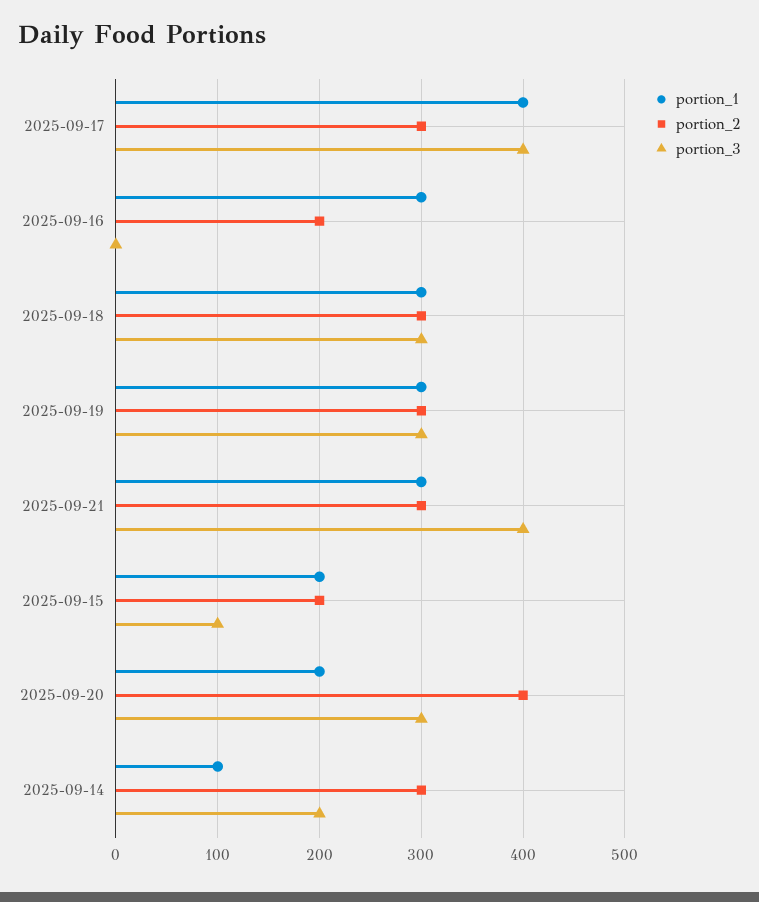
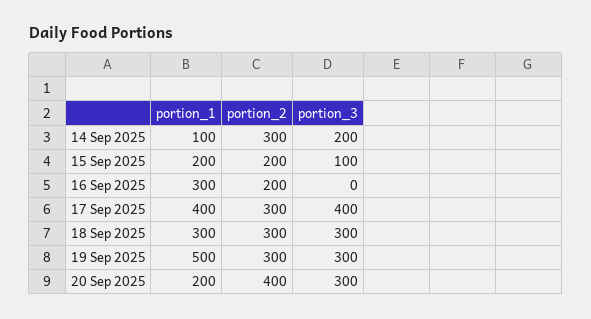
portion_1, 2025-09-19: 300 -> 500
portion_1, 2025-09-21: 300 -> none
portion_2, 2025-09-21: 300 -> none
portion_3, 2025-09-21: 400 -> none

